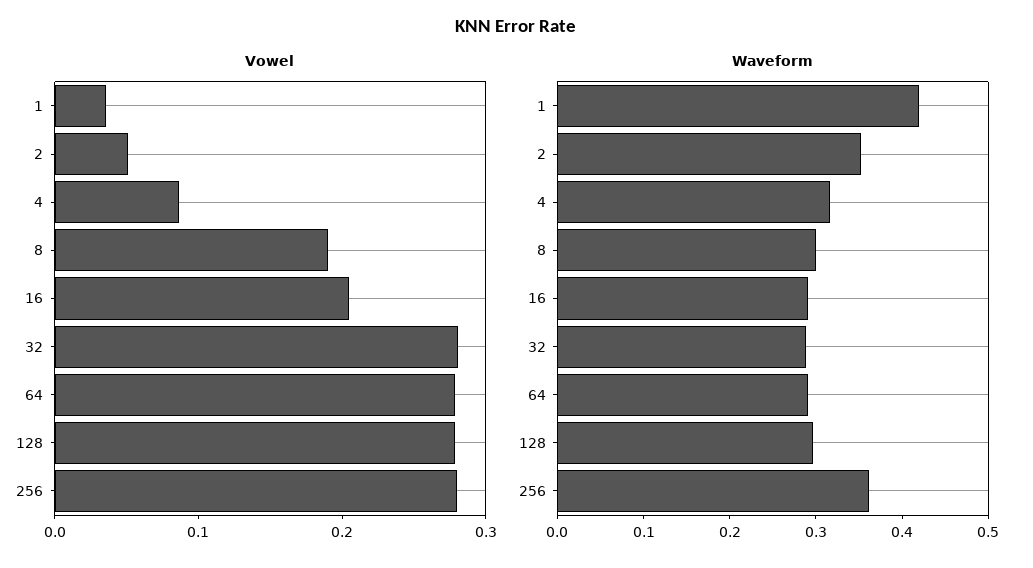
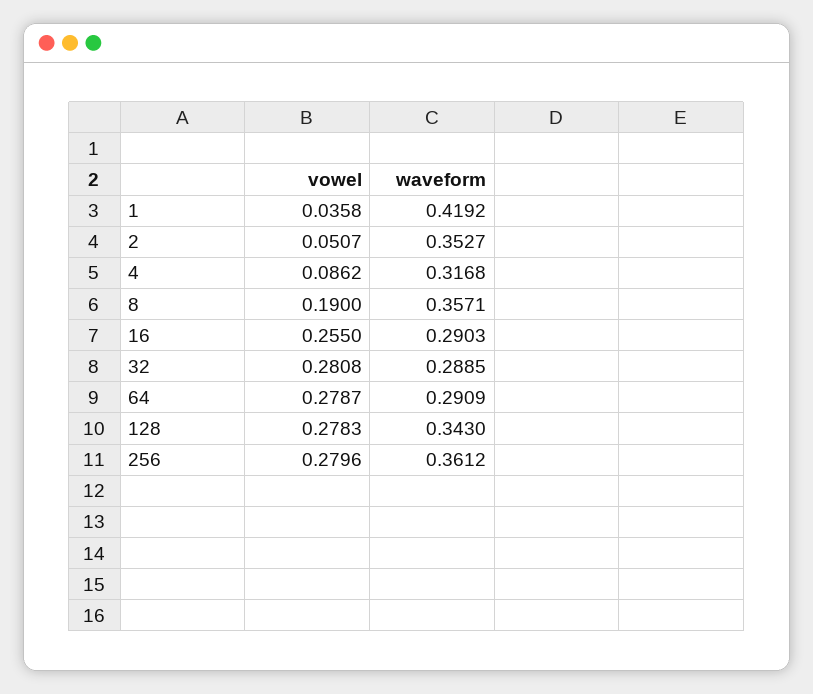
Vowel, 16: 0.2 -> 0.255
Waveform, 8: 0.3 -> 0.3571
Waveform, 128: 0.3 -> 0.343

